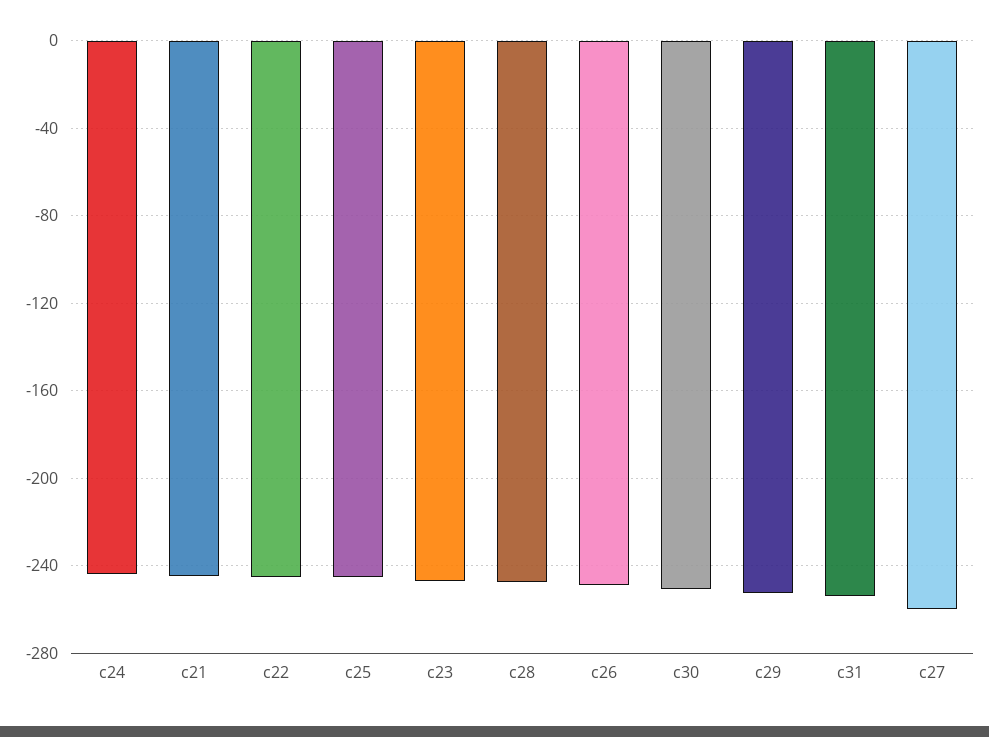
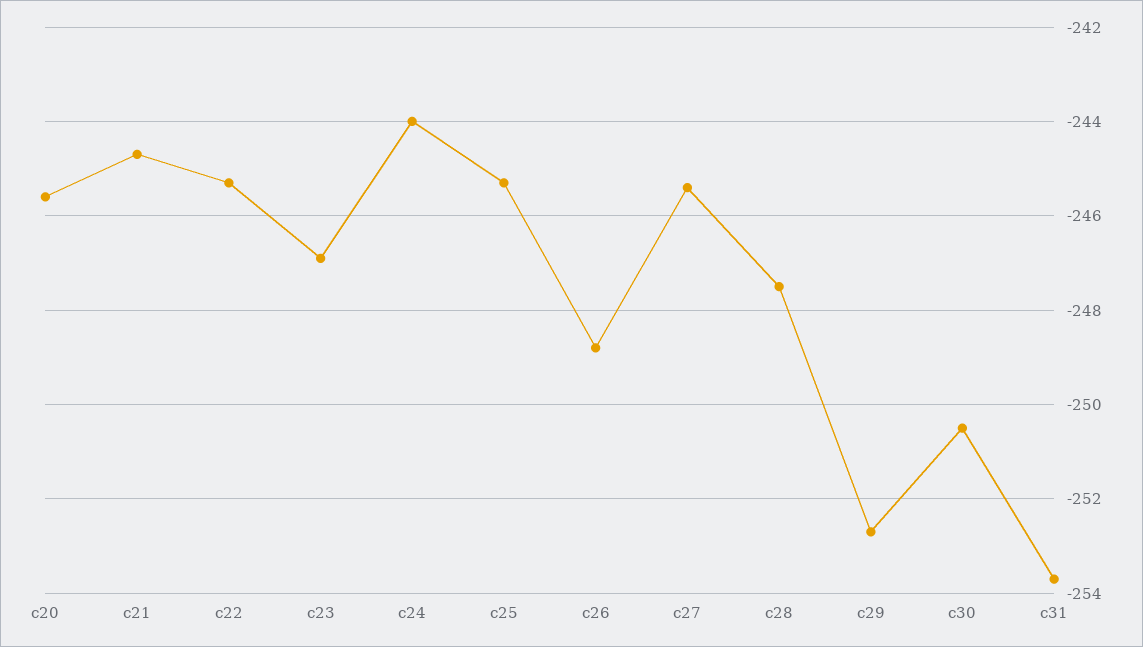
c27: -260 -> -245.5
c20: none -> -245.5

